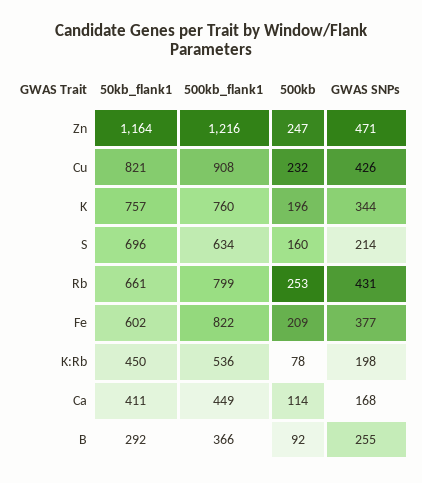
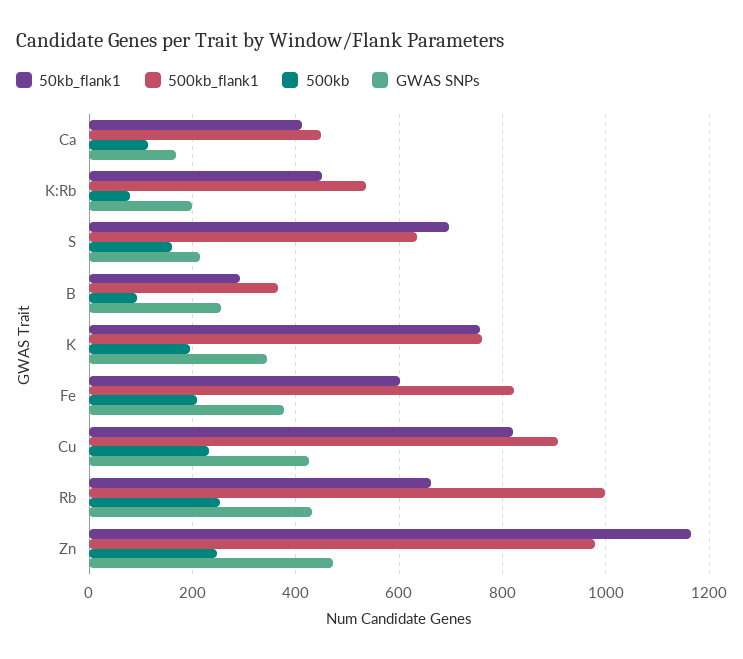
500kb_flank1, Zn: 1216 -> 980
500kb_flank1, Rb: 799 -> 1000

